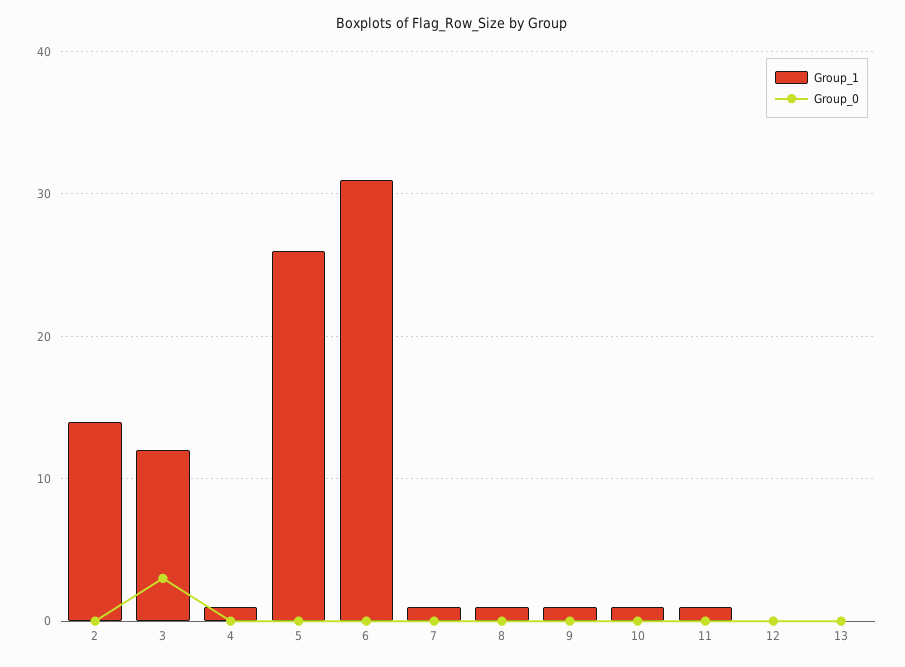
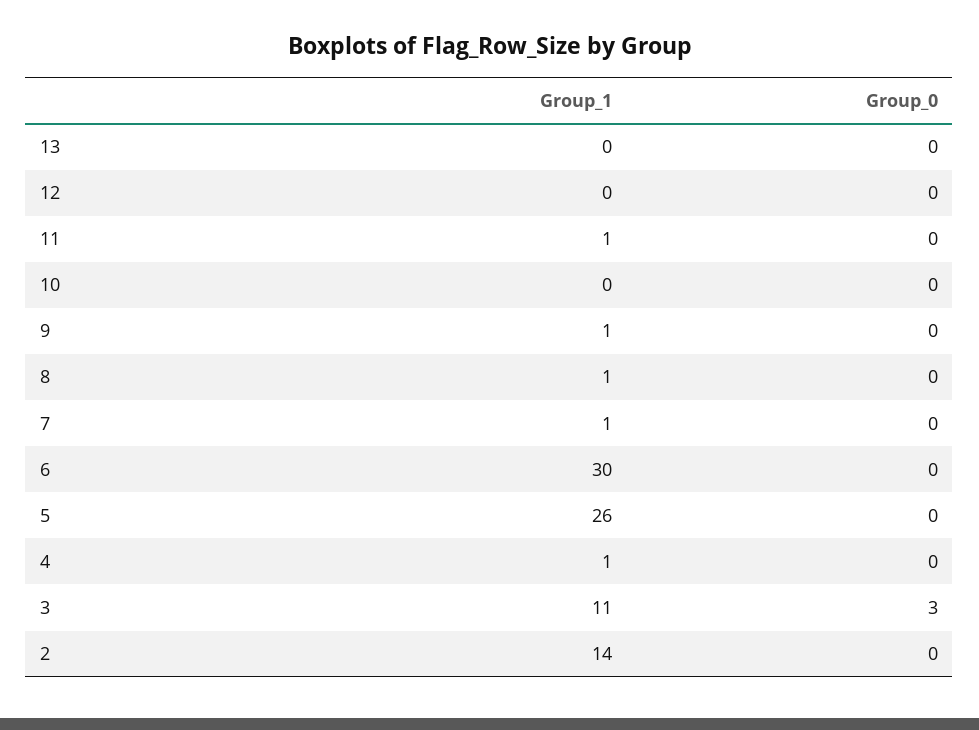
Group_1, 3: 12 -> 11
Group_1, 6: 31 -> 30
Group_1, 10: 1 -> 0

